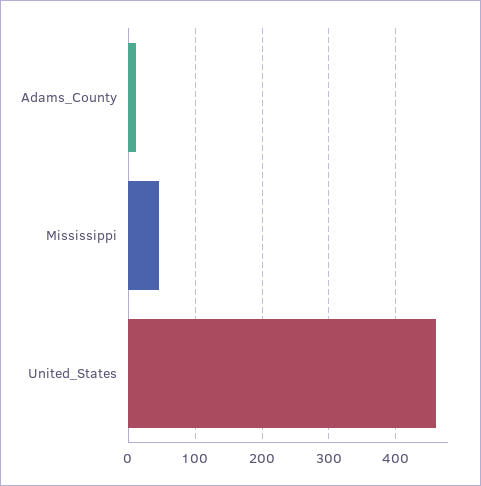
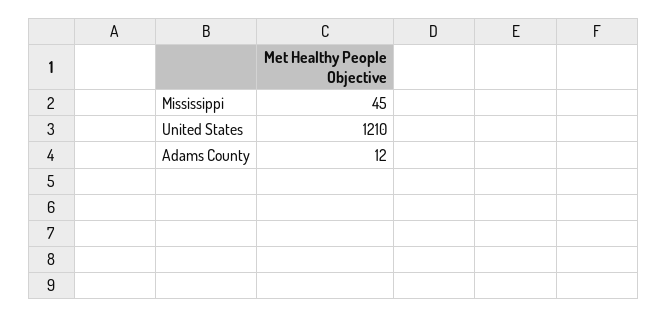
United_States: 460 -> 1210

